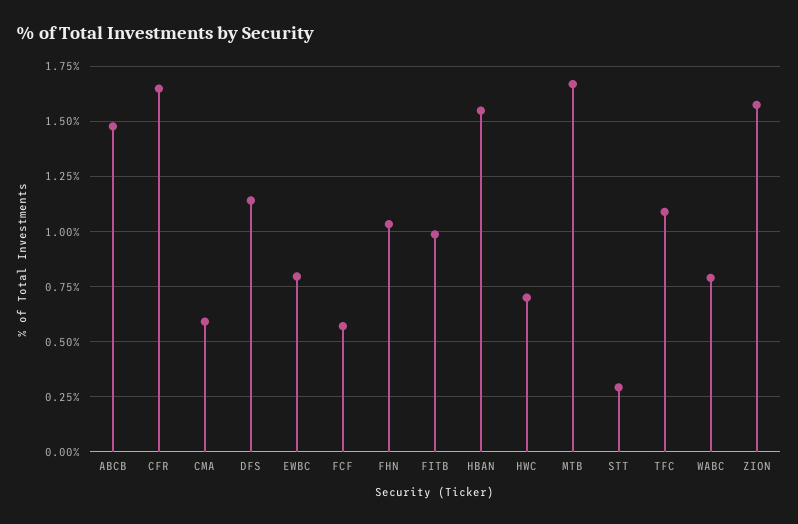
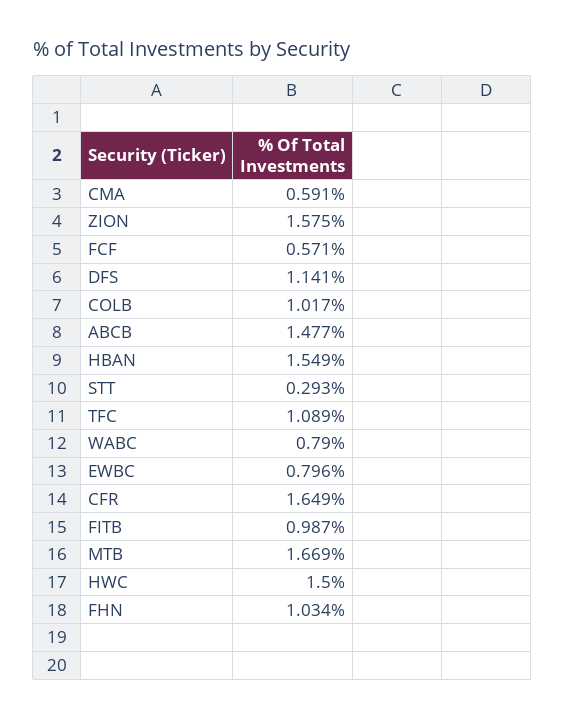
HWC: 0.7 -> 1.5
COLB: none -> 1.017

